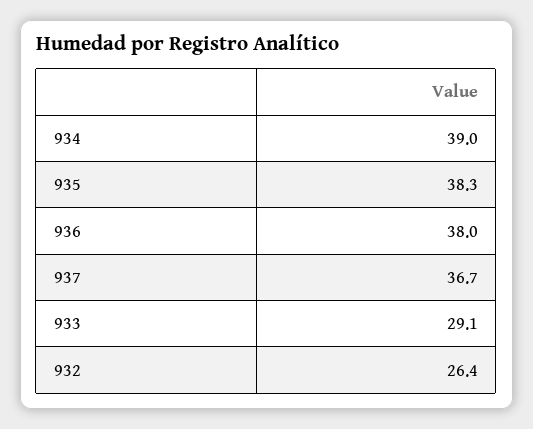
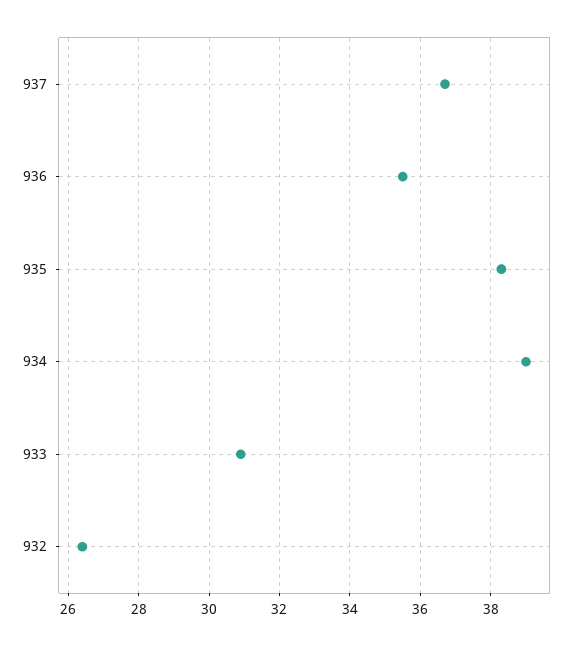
936: 38 -> 35.5
933: 29.1 -> 31

